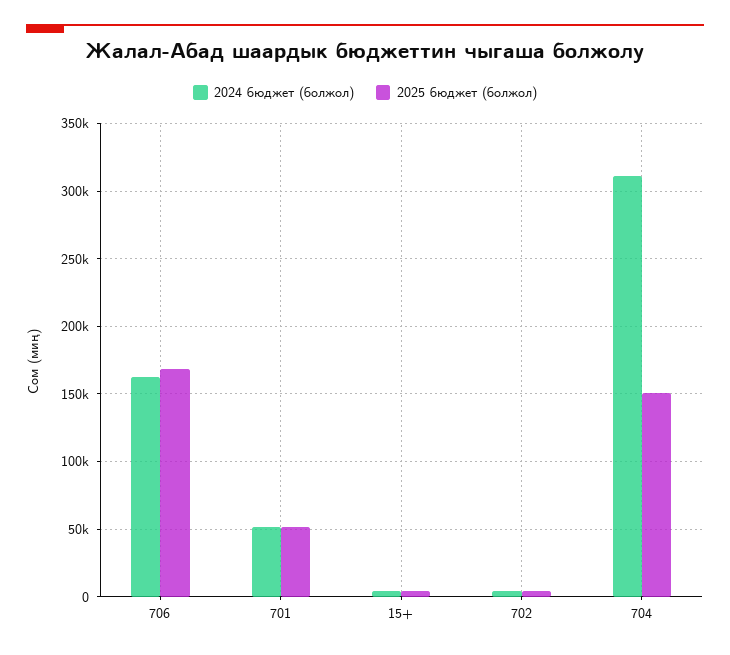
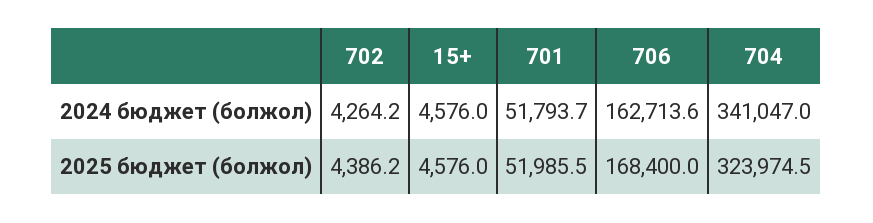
2024 бюджет (болжол), 704: 310000 -> 341047
2025 бюджет (болжол), 704: 150000 -> 323974.5

